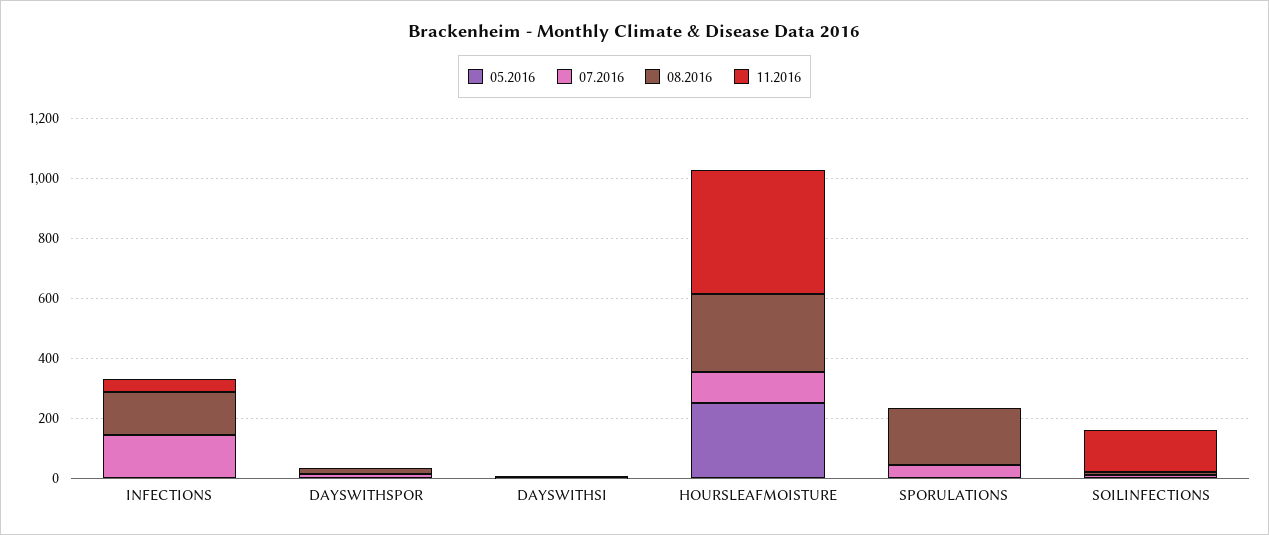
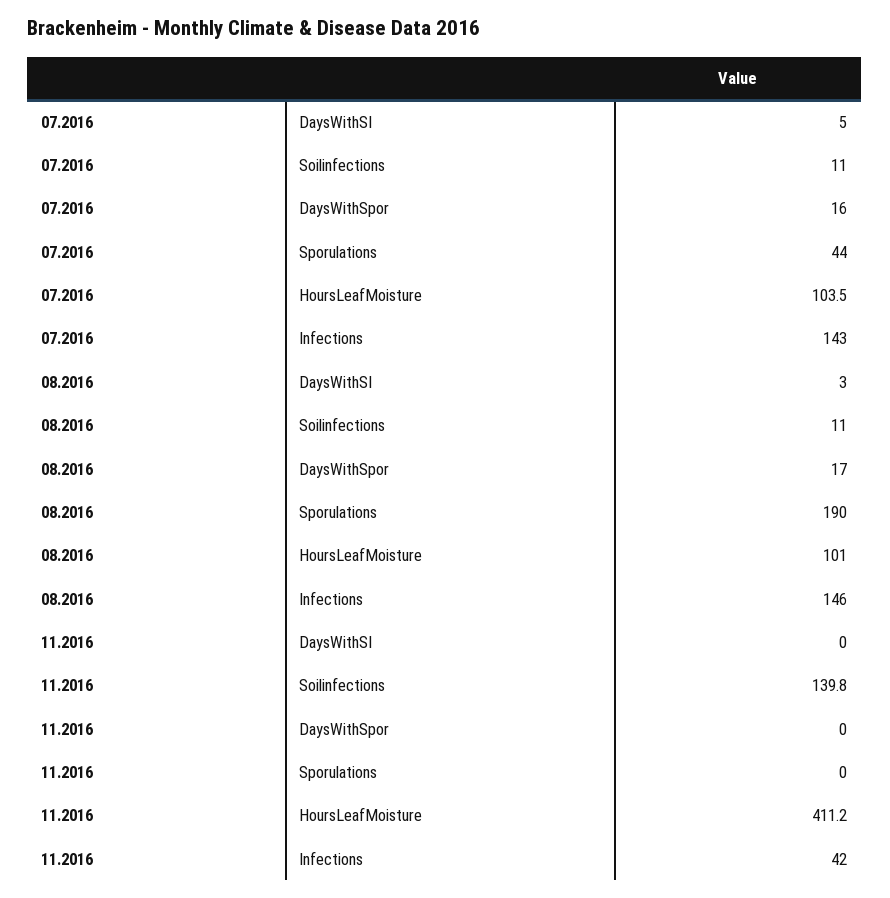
05.2016, INFECTIONS: 0 -> none
05.2016, DAYSWITHSPOR: 0 -> none
05.2016, DAYSWITHSI: 0 -> none
05.2016, HOURSLEAFMOISTURE: 250 -> none
08.2016, HOURSLEAFMOISTURE: 250 -> 101
05.2016, SPORULATIONS: 0 -> none
05.2016, SOILINFECTIONS: 0 -> none

